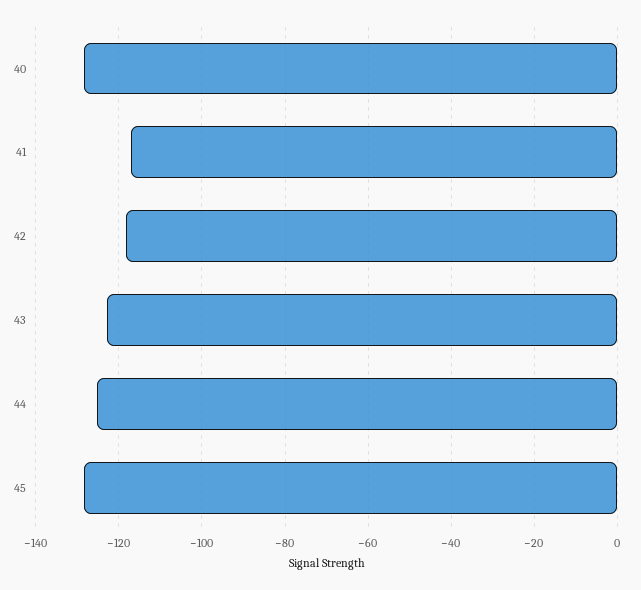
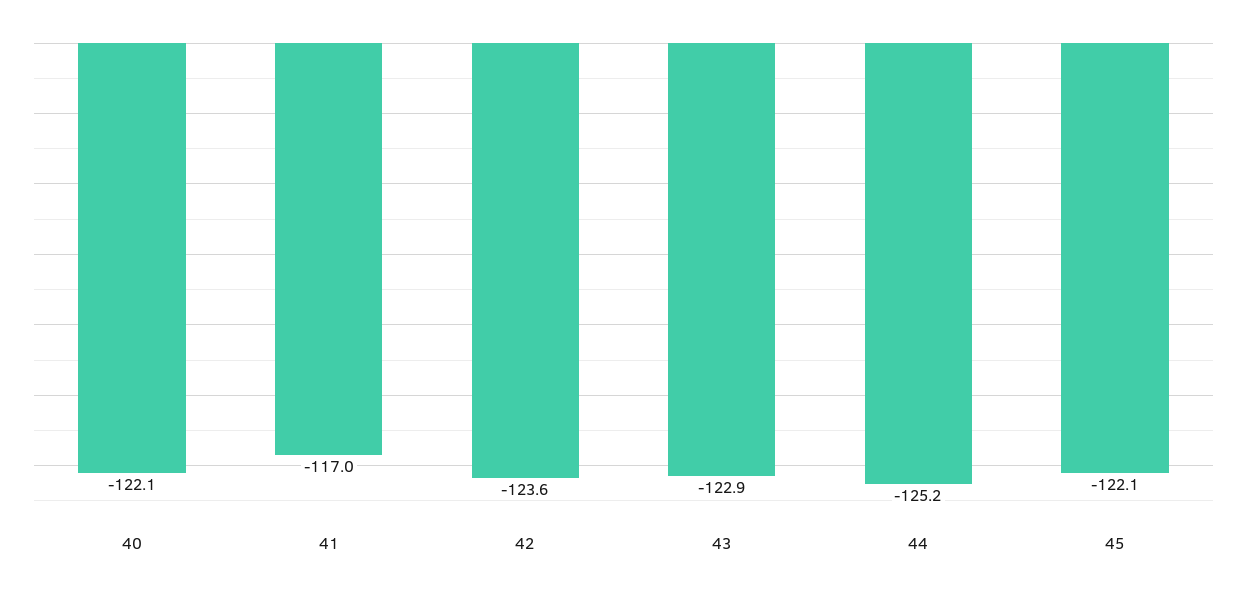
40: -128 -> -122.1
42: -118 -> -123.6
45: -128 -> -122.1

